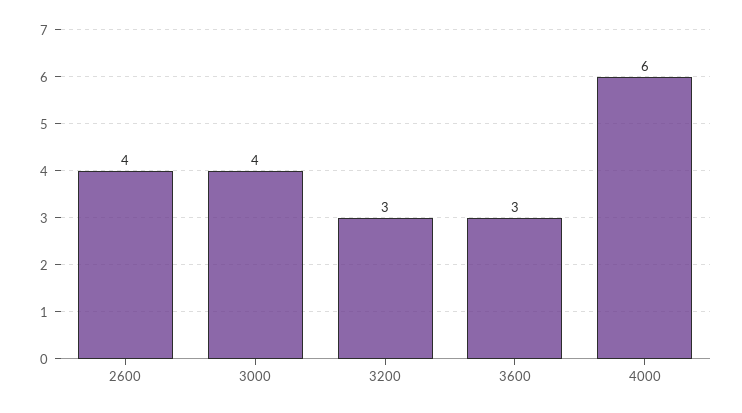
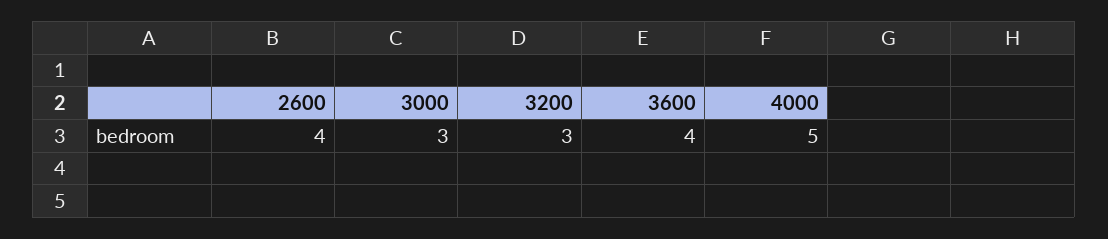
3000: 4 -> 3
3600: 3 -> 4
4000: 6 -> 5

